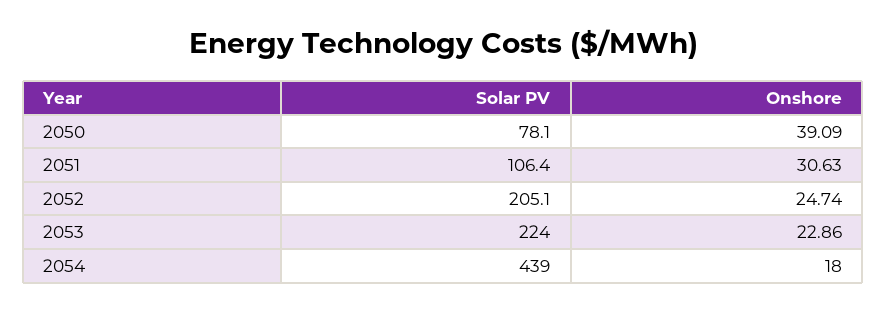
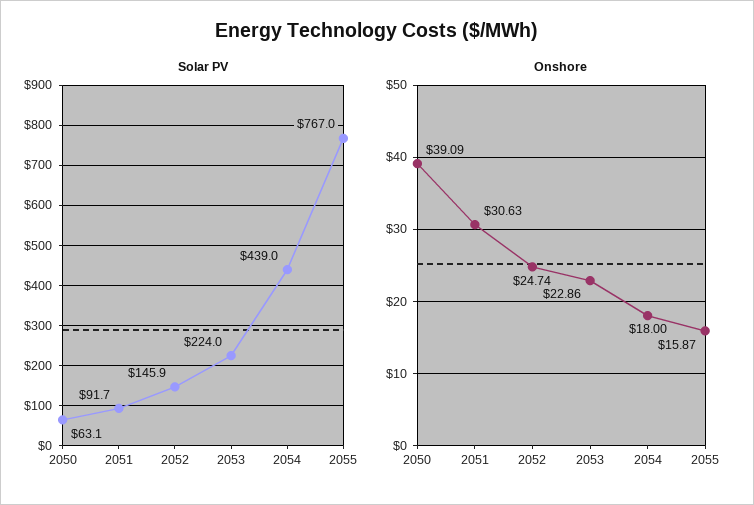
Solar PV, 2050: 78.1 -> 63.1
Solar PV, 2051: 106.4 -> 91.7
Solar PV, 2052: 205.1 -> 145.9
Solar PV, 2055: none -> 767
Onshore, 2055: none -> 15.87

